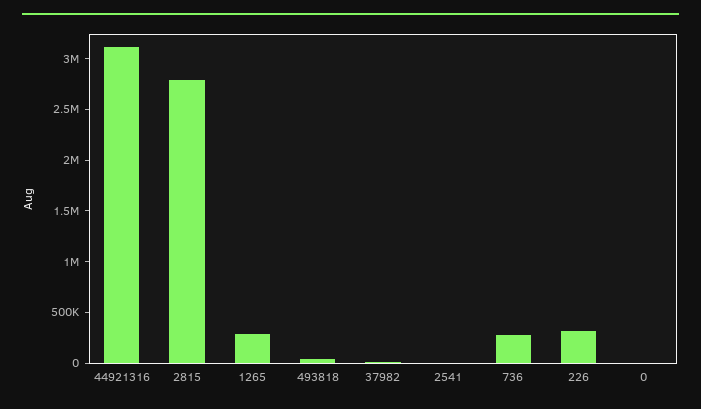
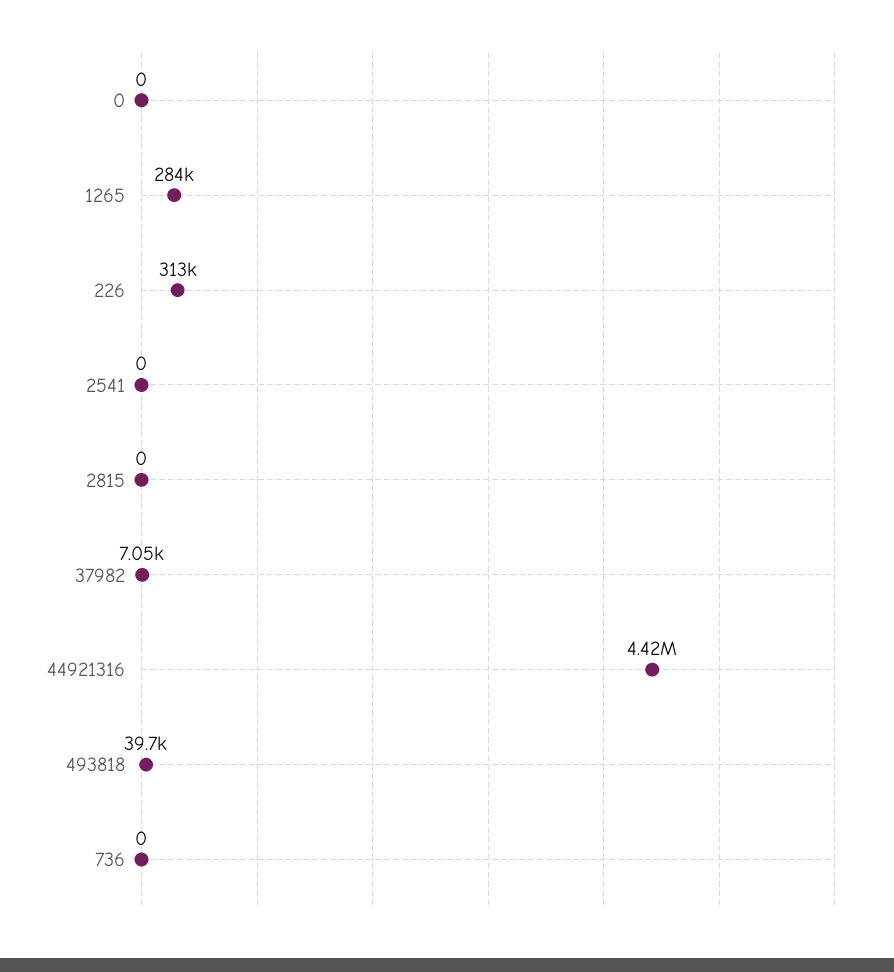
44921316: 3100000 -> 4420000
2815: 2800000 -> 0
736: 300000 -> 0

